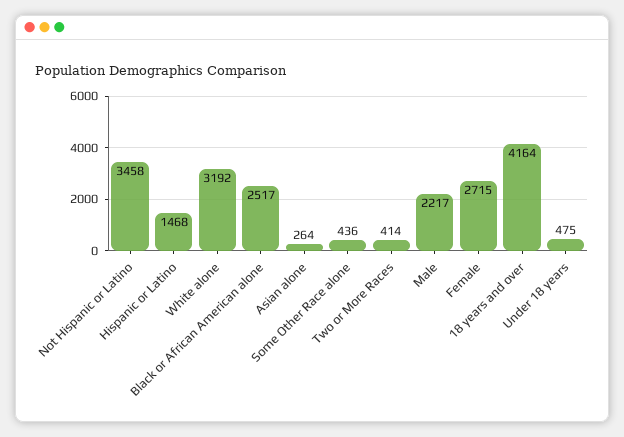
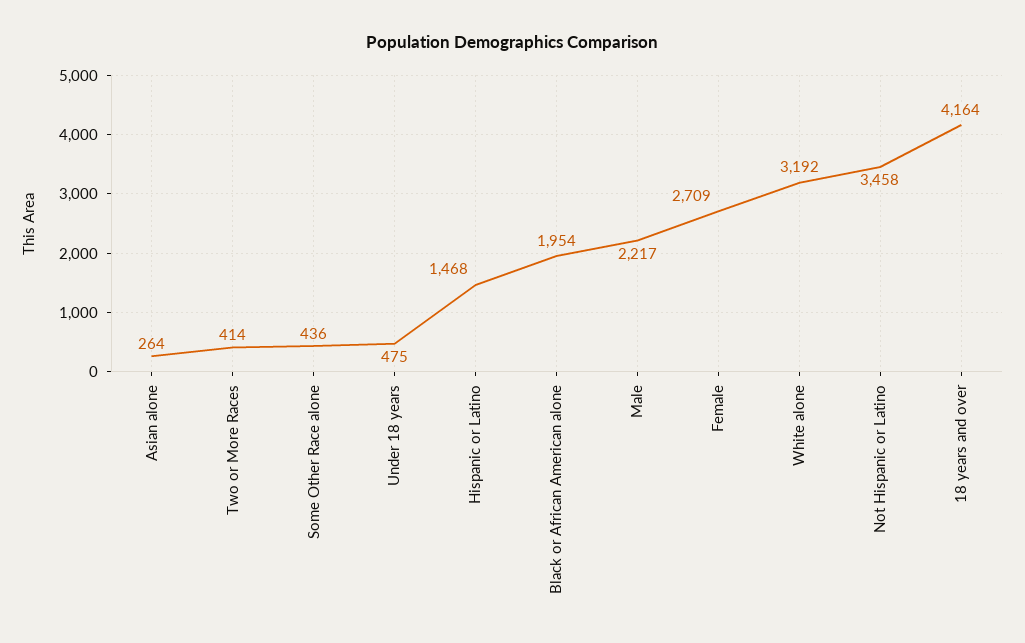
Black or African American alone: 2517 -> 1954
Female: 2715 -> 2709

